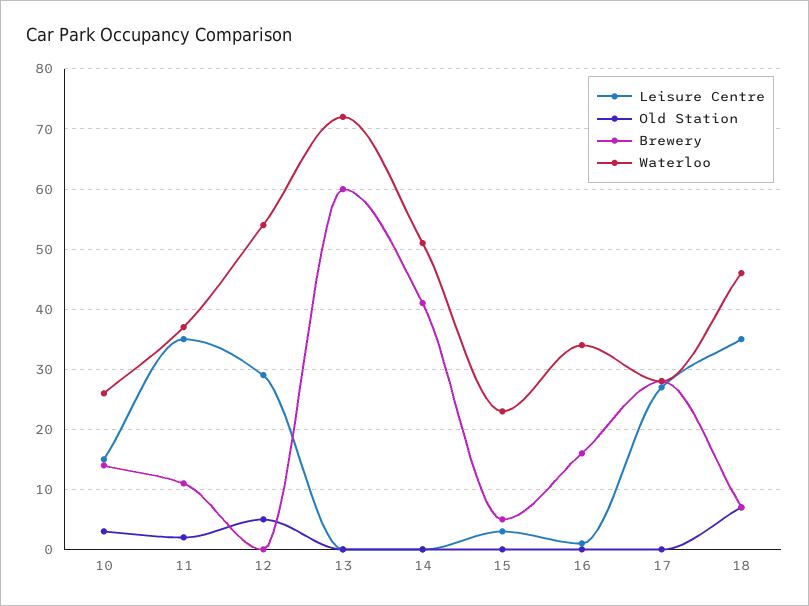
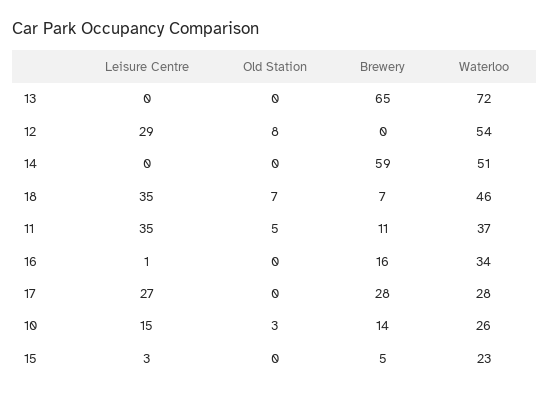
Old Station, 11: 2 -> 5
Old Station, 12: 5 -> 8
Brewery, 13: 60 -> 65
Brewery, 14: 41 -> 59

